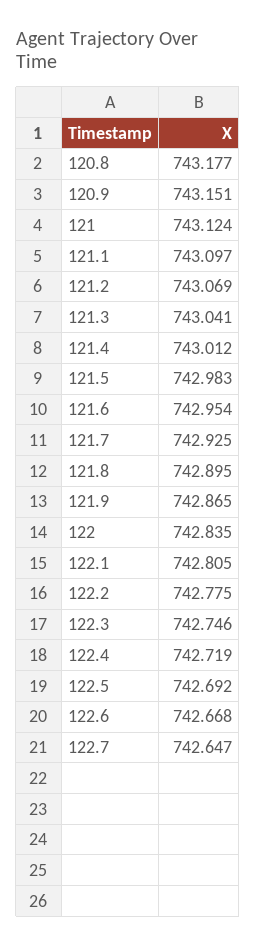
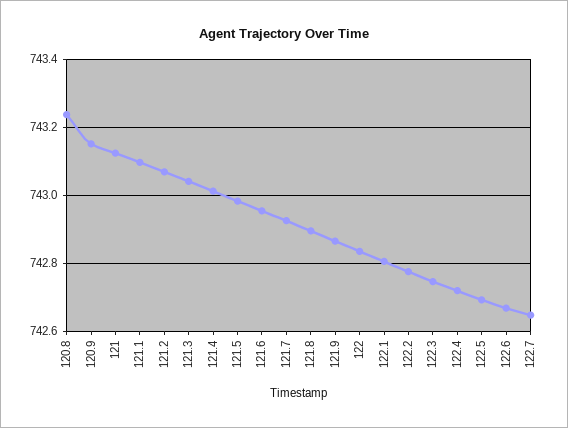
120.8: 743.177 -> 743.24

